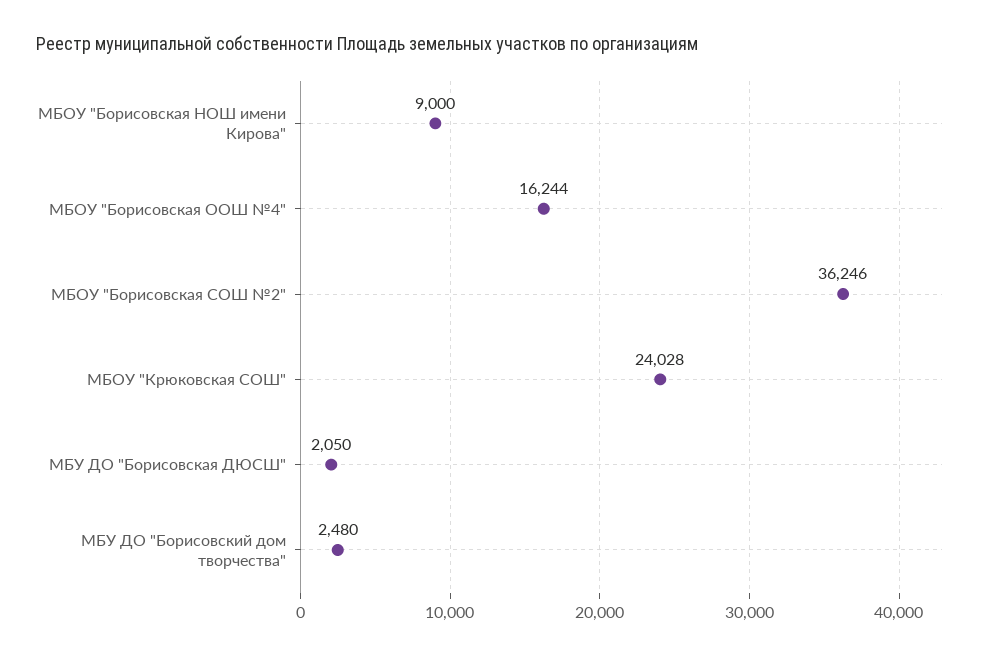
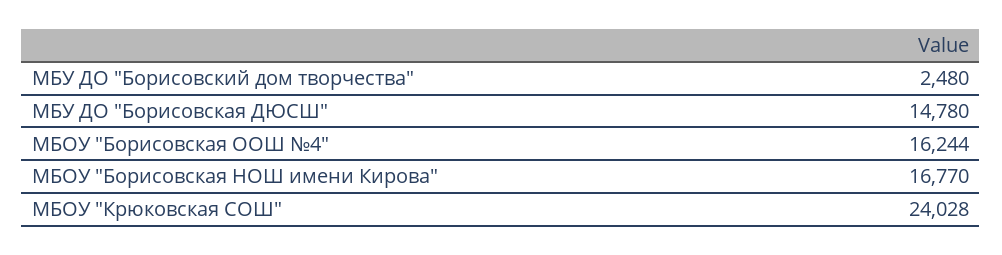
МБОУ "Борисовская НОШ имени Кирова": 9000 -> 16770
МБОУ "Борисовская СОШ №2": 36246 -> none
МБУ ДО "Борисовская ДЮСШ": 2050 -> 14780

